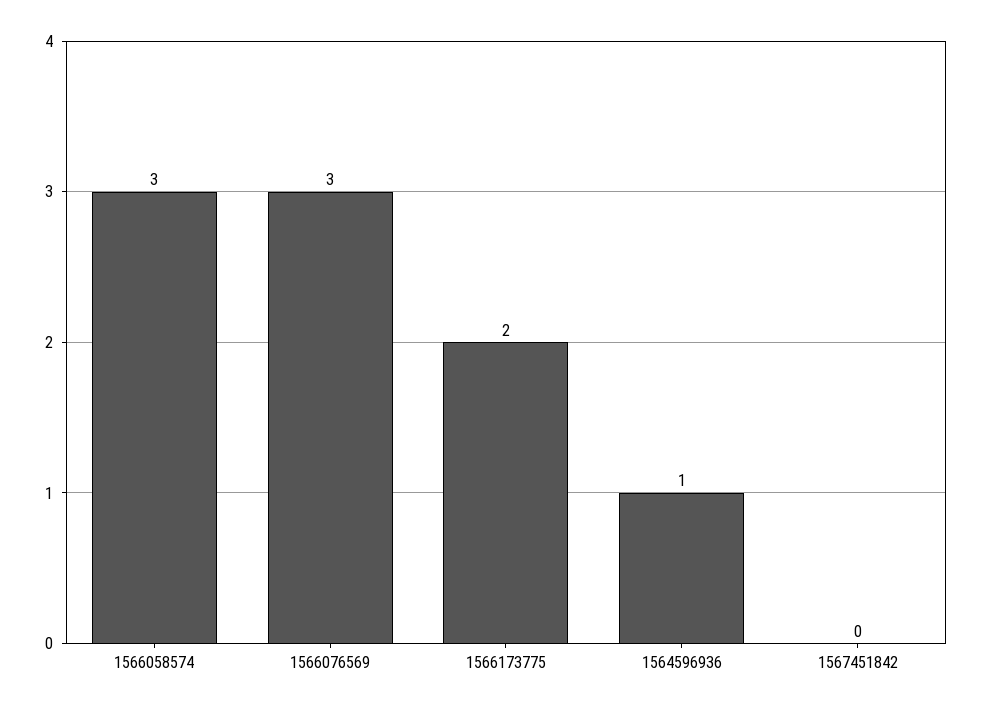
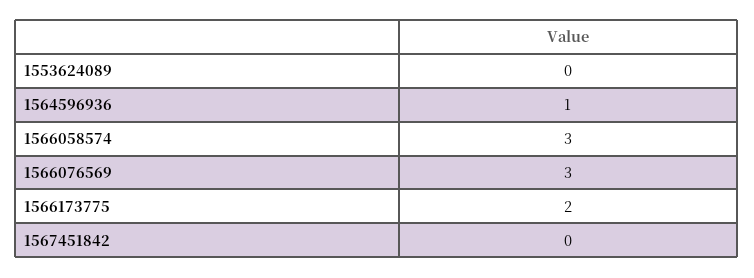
1553624089: none -> 0

